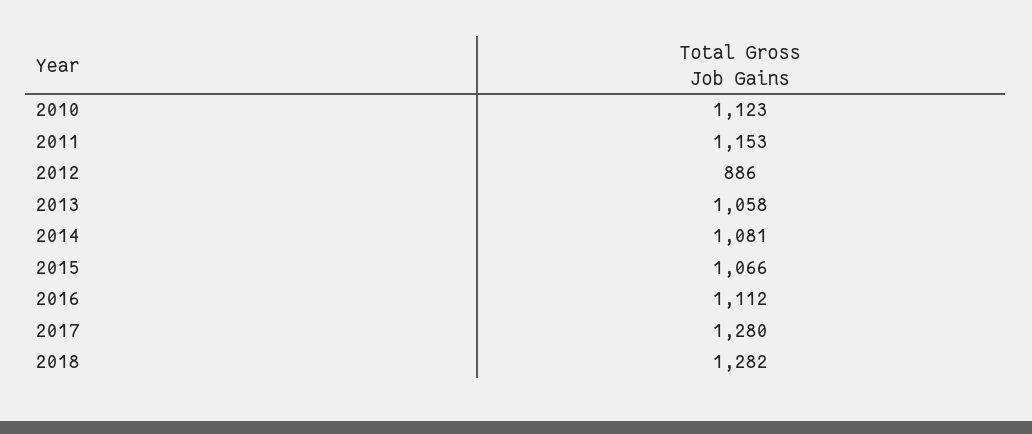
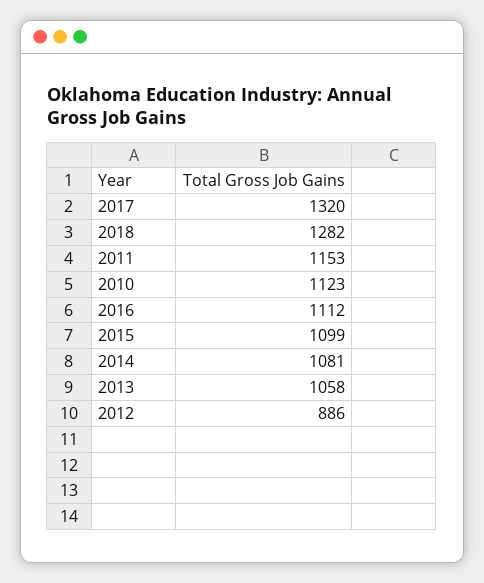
2015: 1066 -> 1099
2017: 1280 -> 1320

